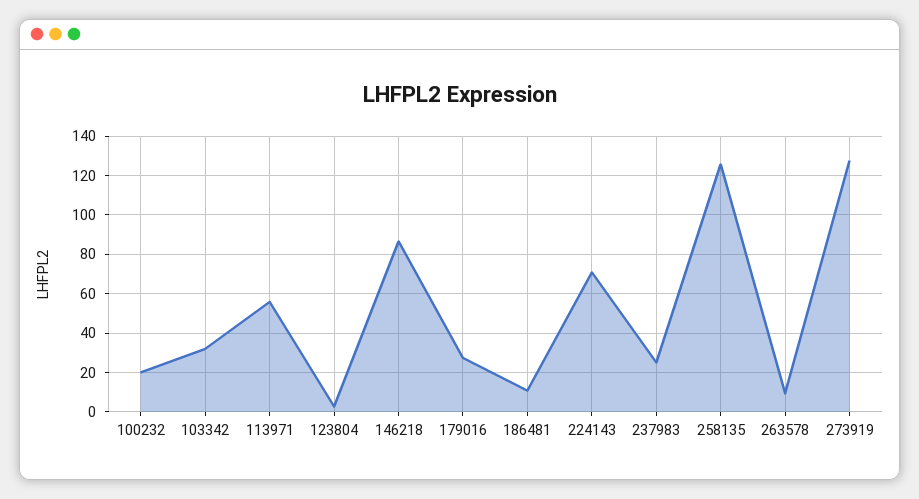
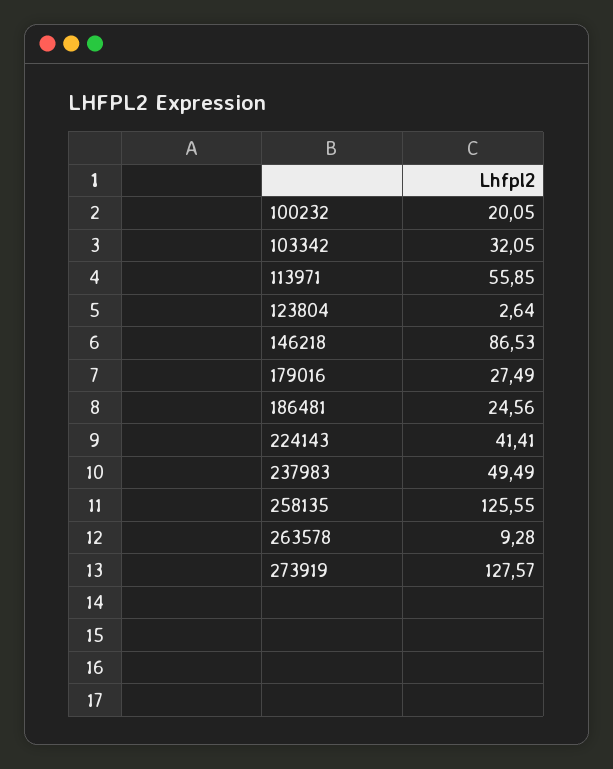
186481: 10 -> 24.56
224143: 70 -> 41.41
237983: 25 -> 49.49

